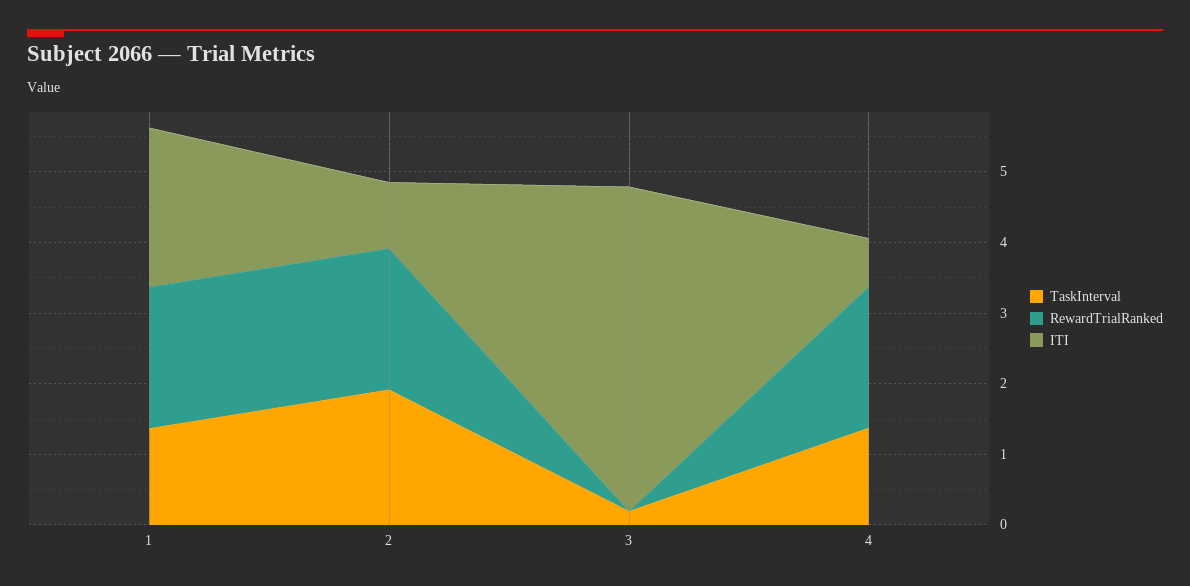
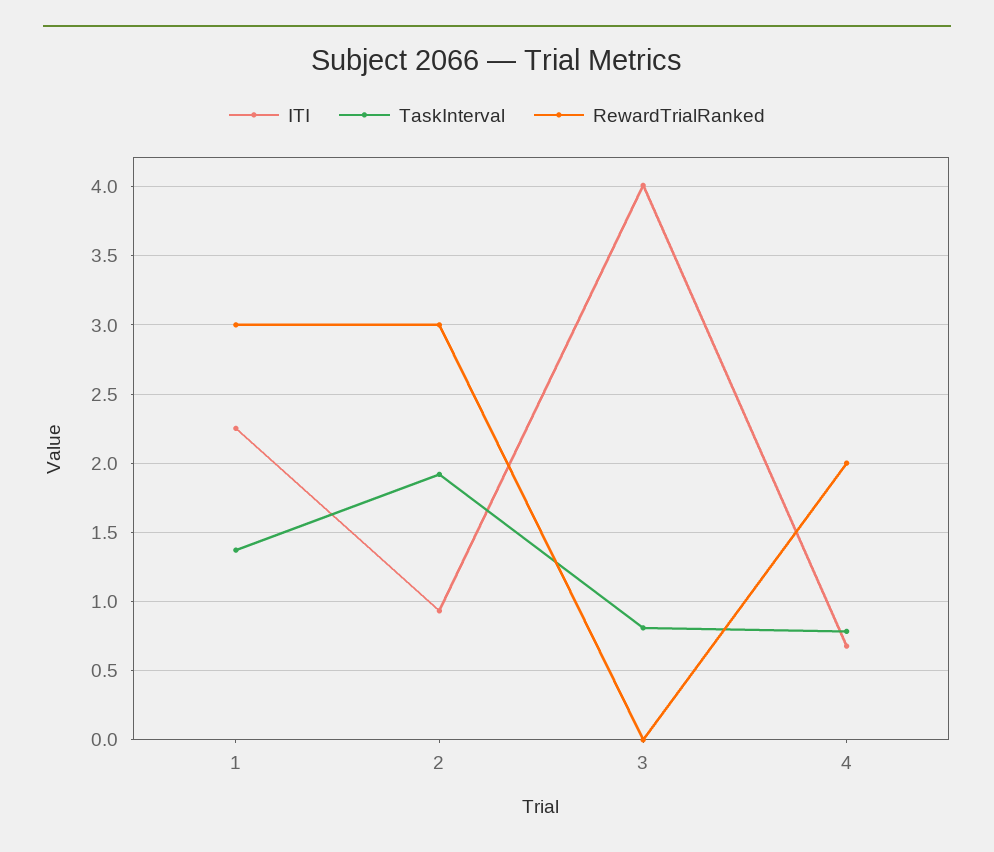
RewardTrialRanked, 1: 2 -> 3
RewardTrialRanked, 2: 2 -> 3
TaskInterval, 3: 0.2 -> 0.8
ITI, 3: 4.6 -> 4
TaskInterval, 4: 1.4 -> 0.8

